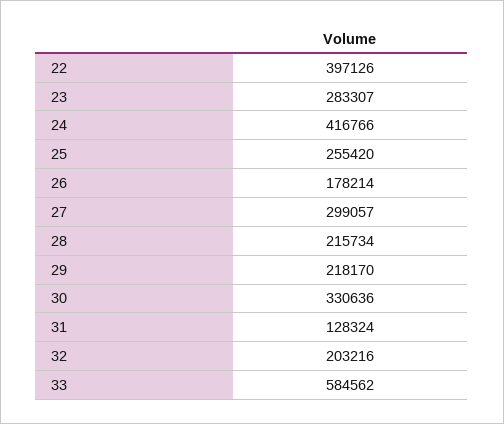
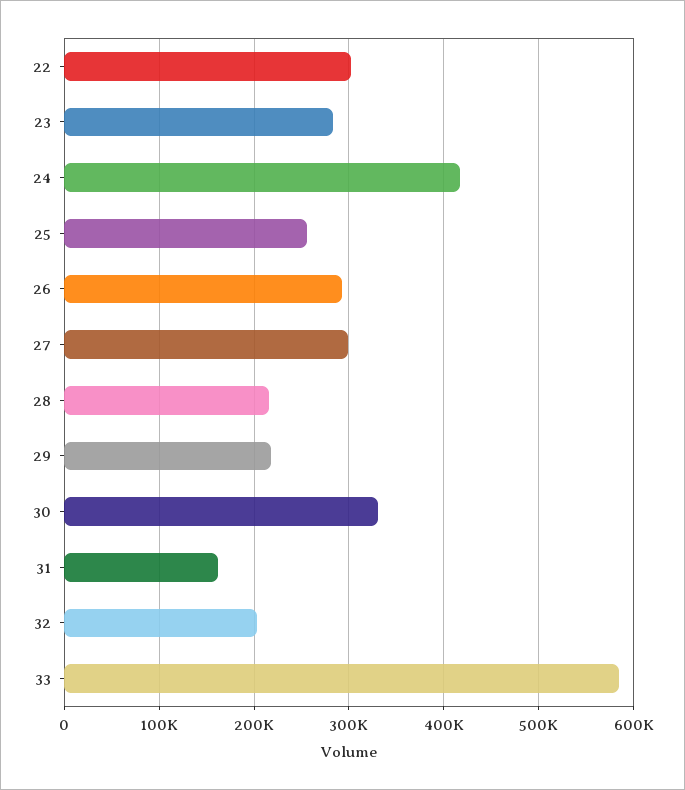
22: 397126 -> 300000
26: 178214 -> 290000
31: 128324 -> 160000

